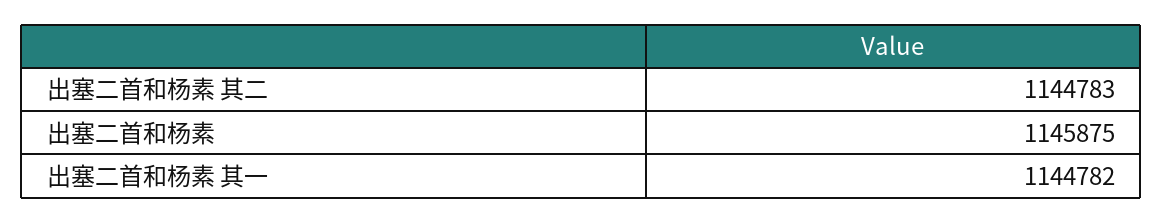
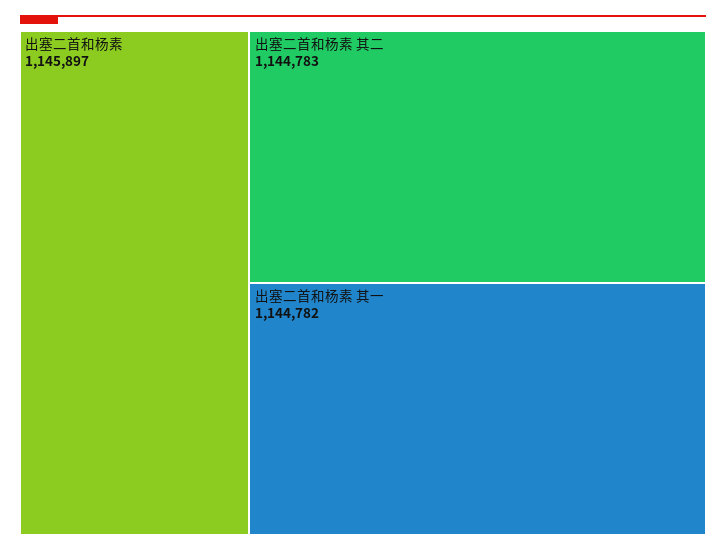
出塞二首和杨素: 1145875 -> 1145897

